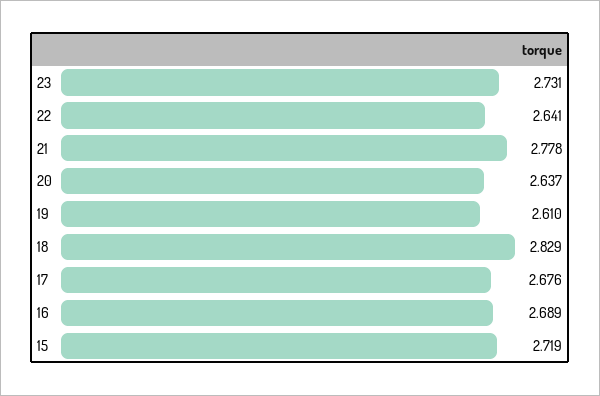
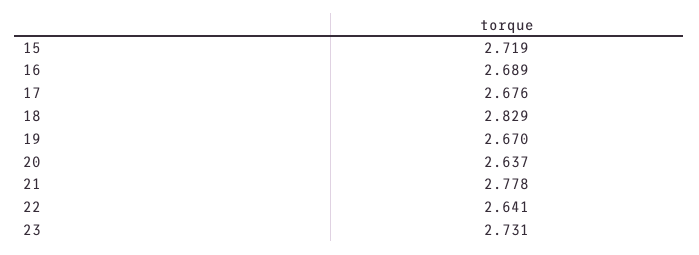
19: 2.61 -> 2.67

